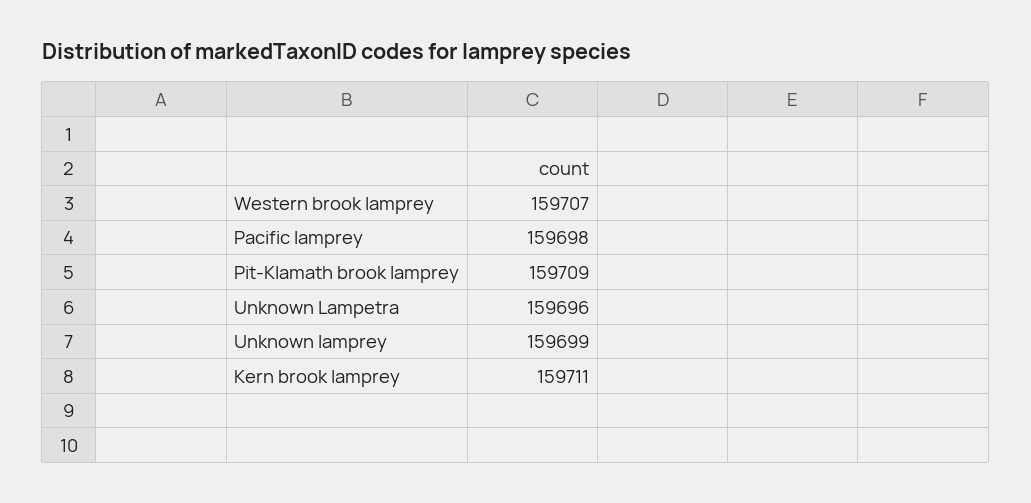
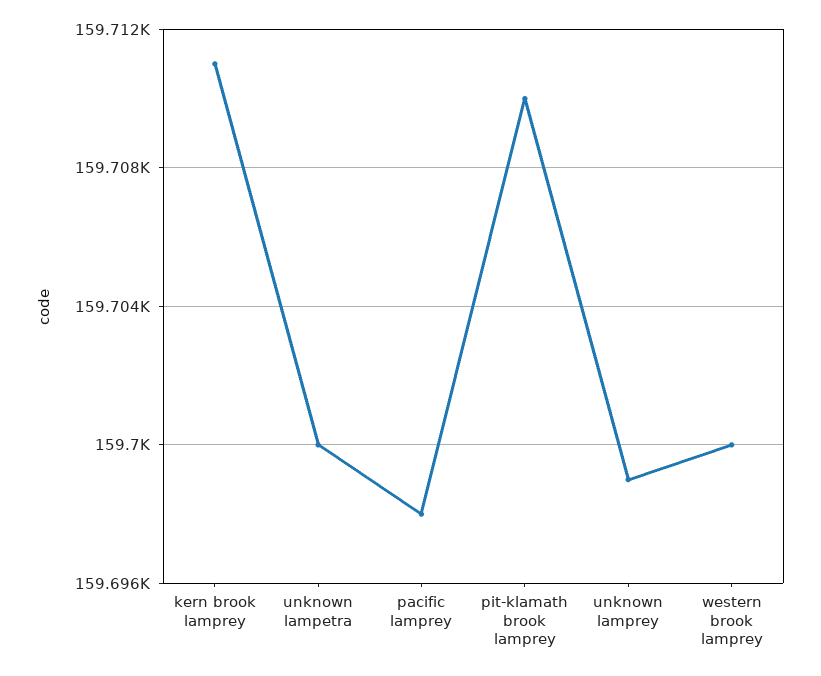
Western brook lamprey: 159707 -> 159700
Pit-Klamath brook lamprey: 159709 -> 159710
Unknown Lampetra: 159696 -> 159700

